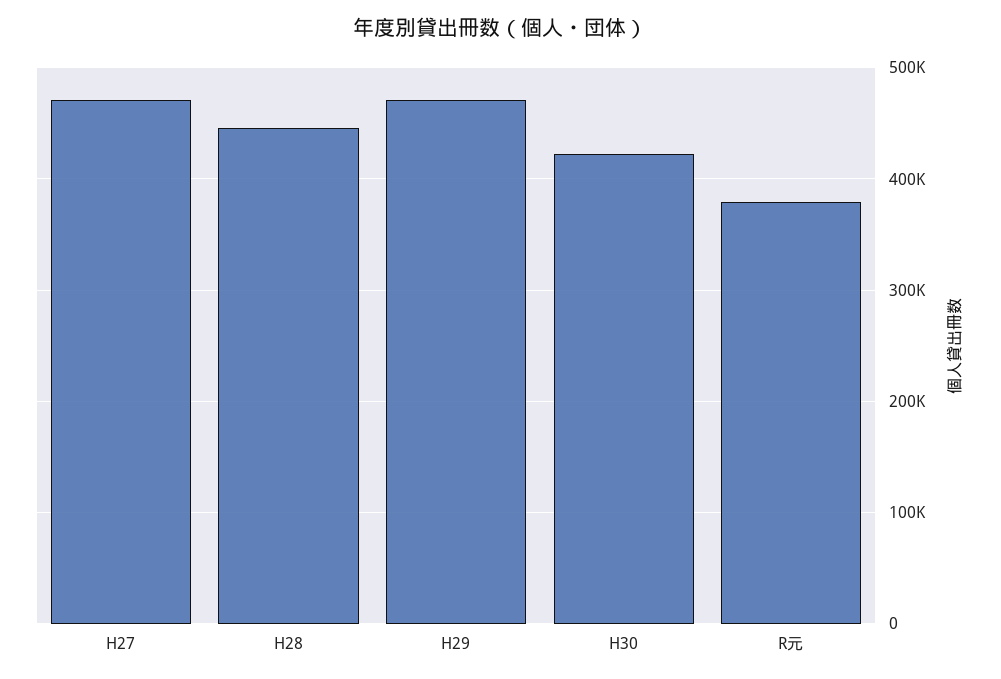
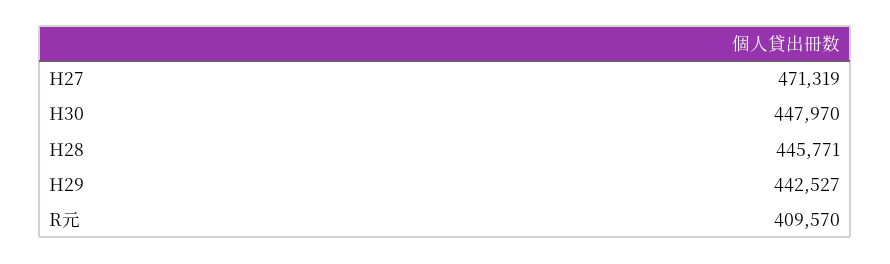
H29: 470000 -> 442527
H30: 420000 -> 447970
R元: 380000 -> 409570

